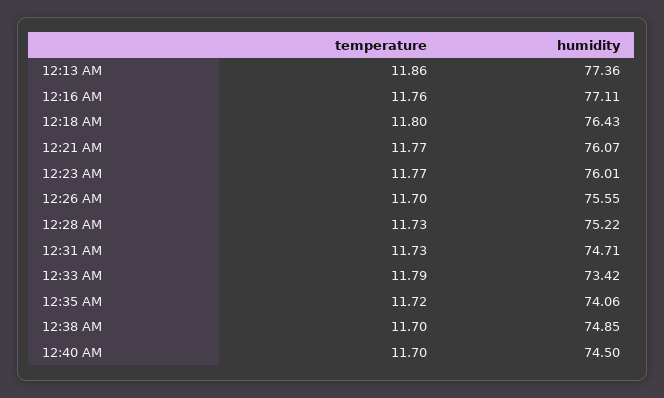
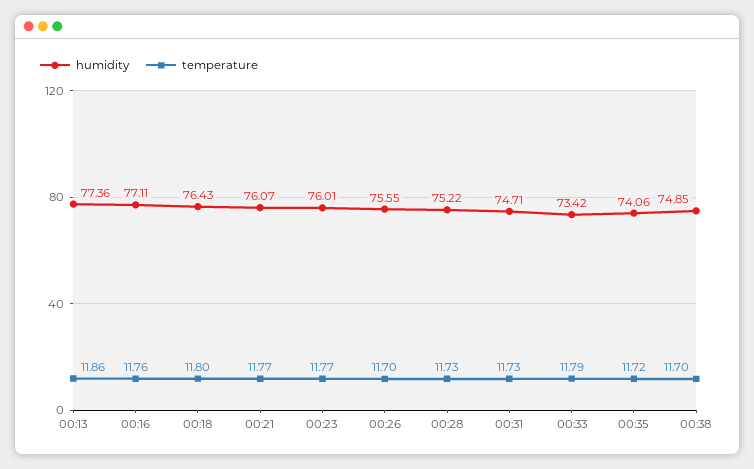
temperature, 12:40 AM: 11.7 -> none
humidity, 12:40 AM: 74.5 -> none

